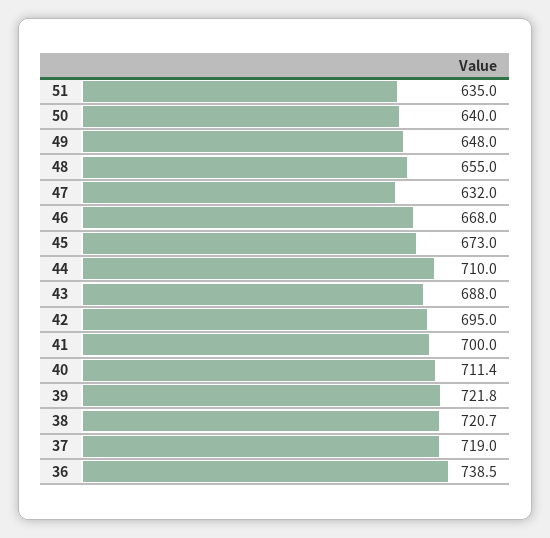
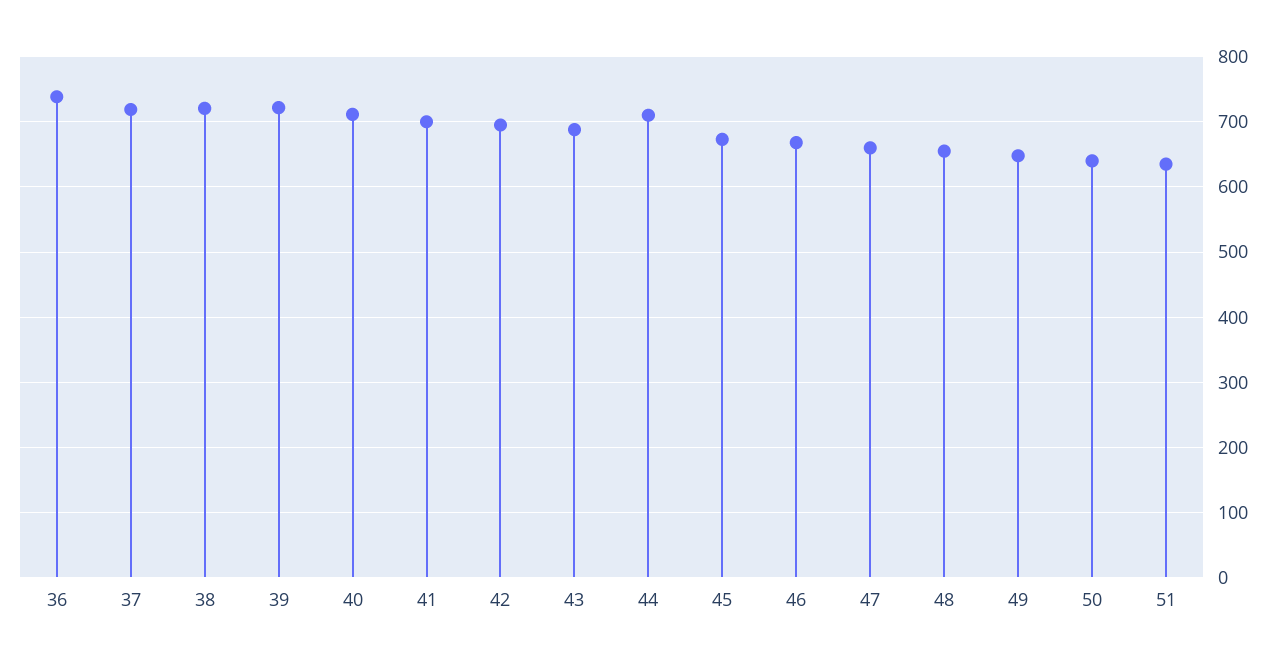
47: 632 -> 660

